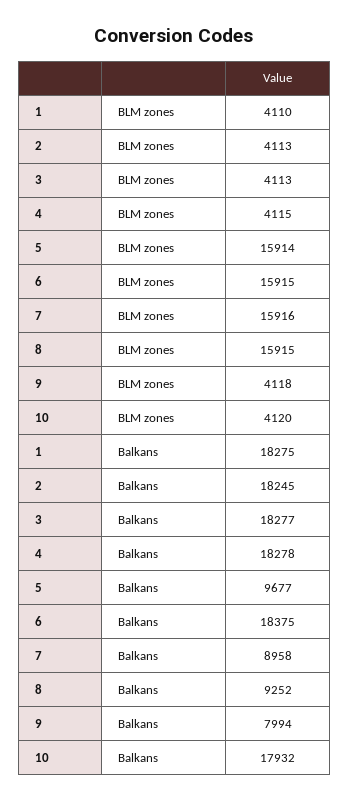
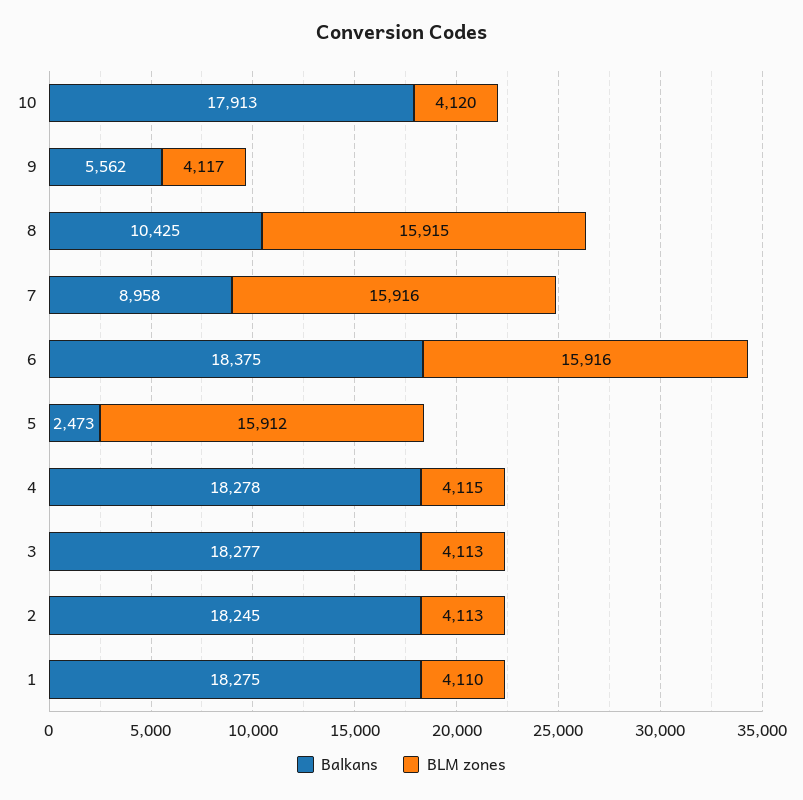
BLM zones, 5: 15914 -> 15912
BLM zones, 6: 15915 -> 15916
BLM zones, 9: 4118 -> 4117
Balkans, 5: 9677 -> 2473
Balkans, 8: 9252 -> 10425
Balkans, 9: 7994 -> 5562
Balkans, 10: 17932 -> 17913

